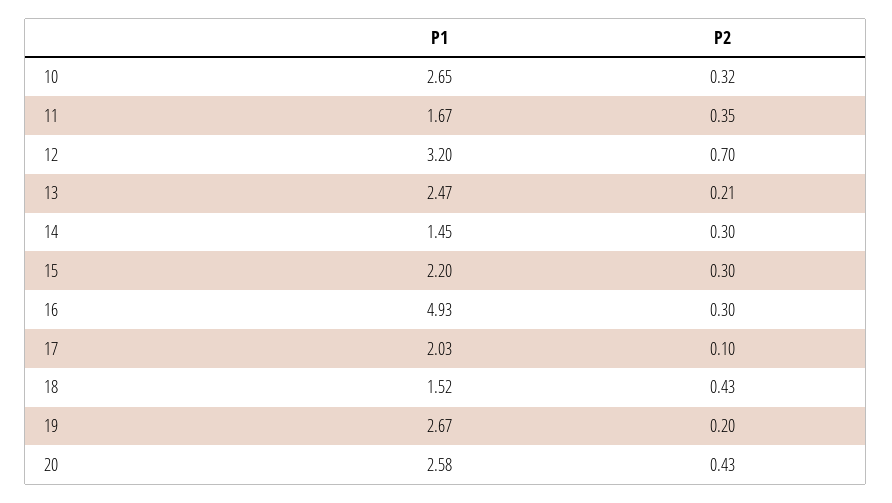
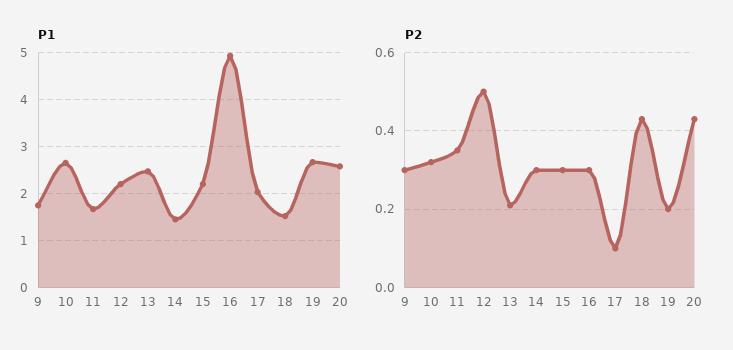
P1, 12: 3.2 -> 2.2
P2, 12: 0.7 -> 0.5
P1, 9: none -> 1.8
P2, 9: none -> 0.3

